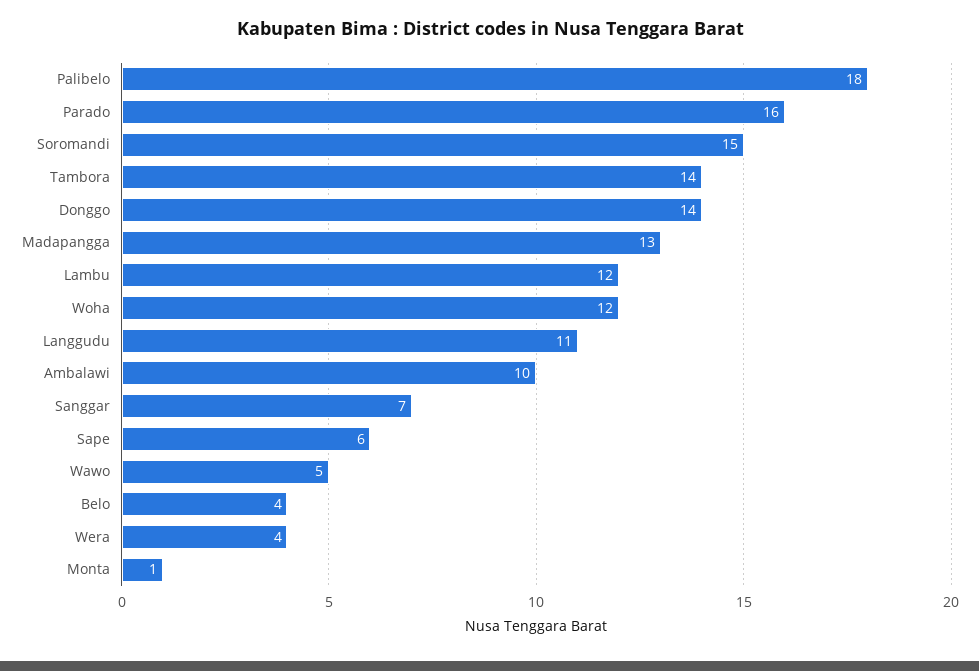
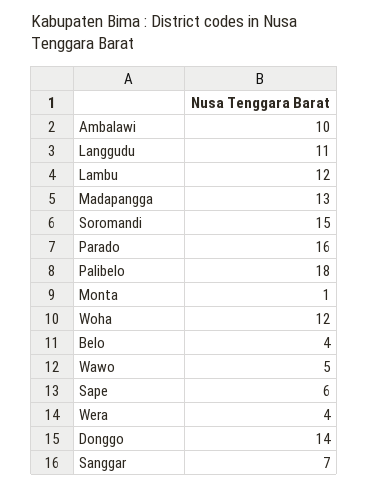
Tambora: 14 -> none

